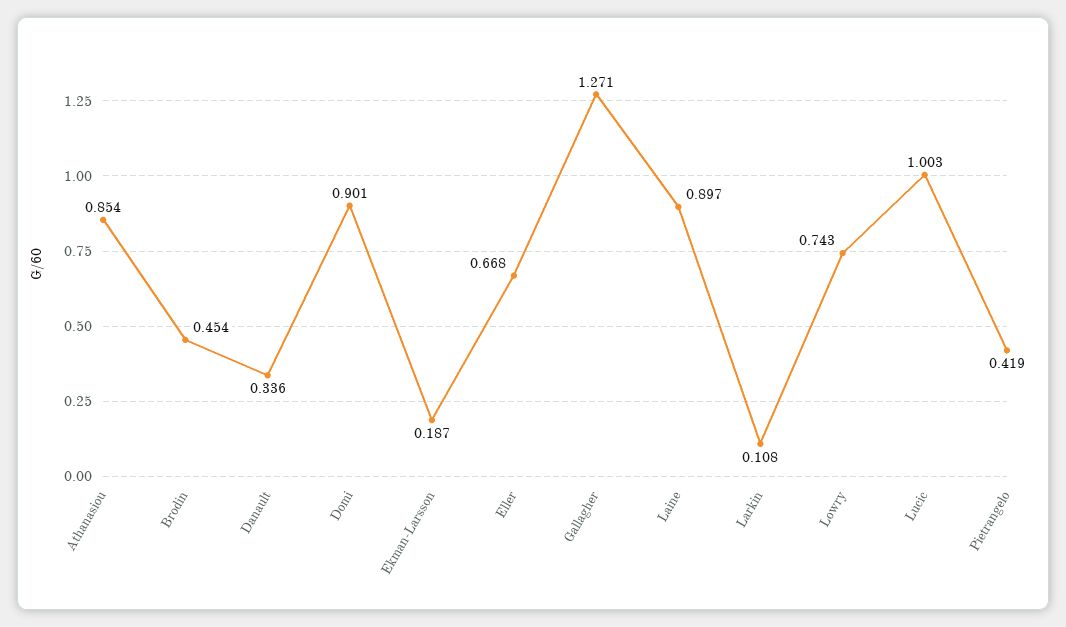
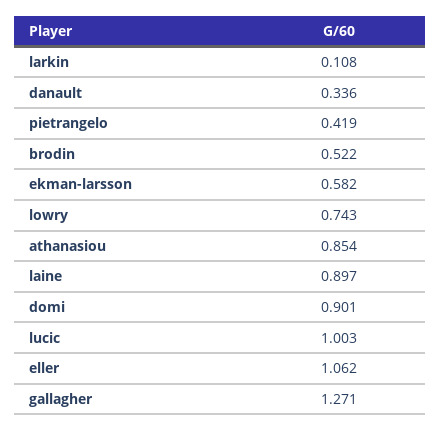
Brodin: 0.454 -> 0.522
Ekman-Larsson: 0.187 -> 0.582
Eller: 0.668 -> 1.062

